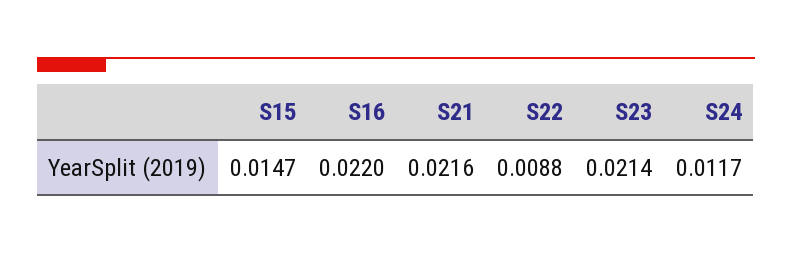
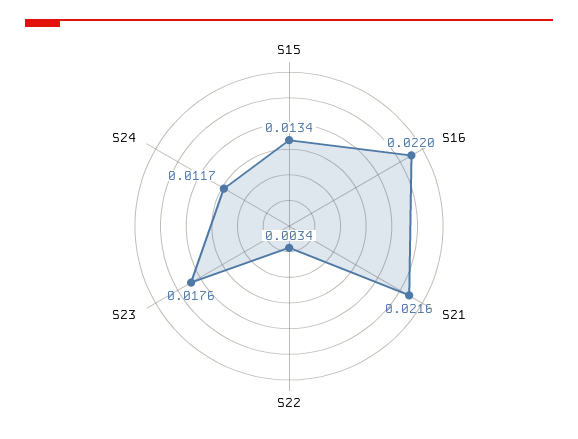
S15: 0.0147 -> 0.0134
S22: 0.0088 -> 0.0034
S23: 0.0214 -> 0.0176

